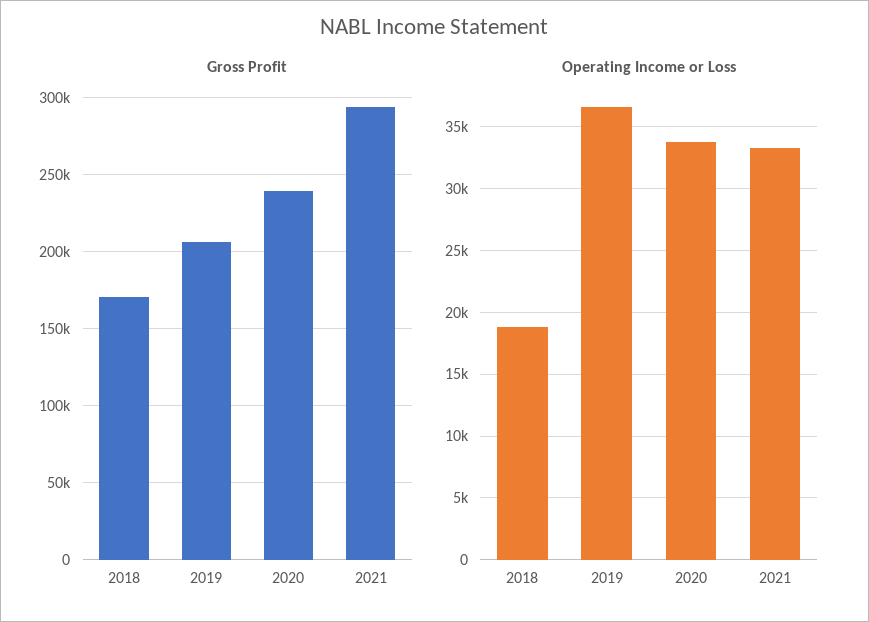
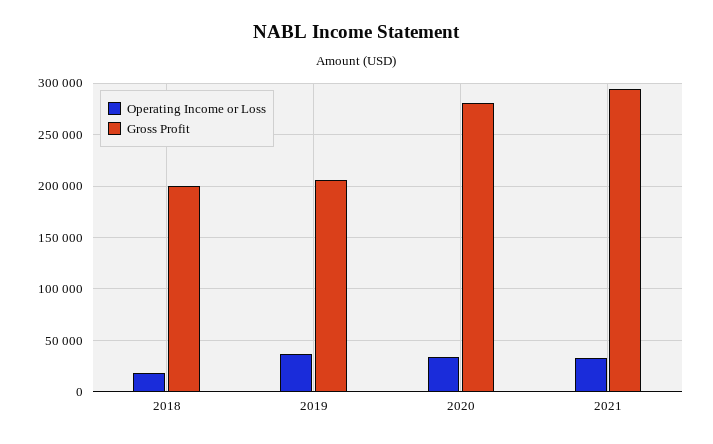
Gross Profit, 2018: 170000 -> 200000
Gross Profit, 2020: 240000 -> 280000

